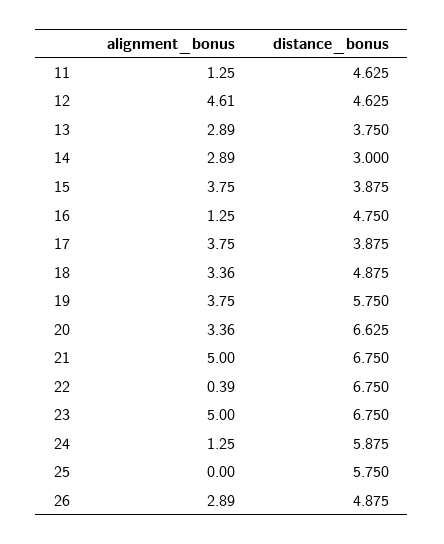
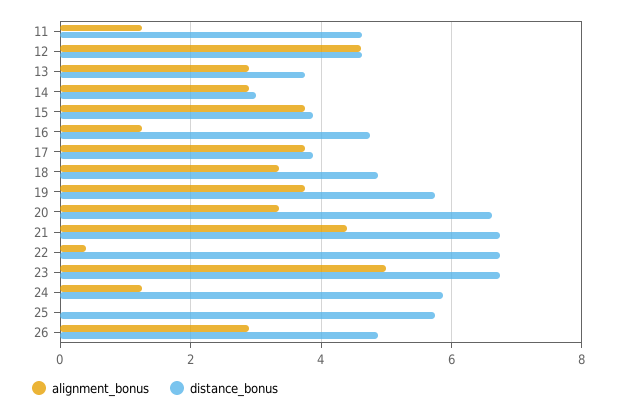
alignment_bonus, 21: 5 -> 4.4

